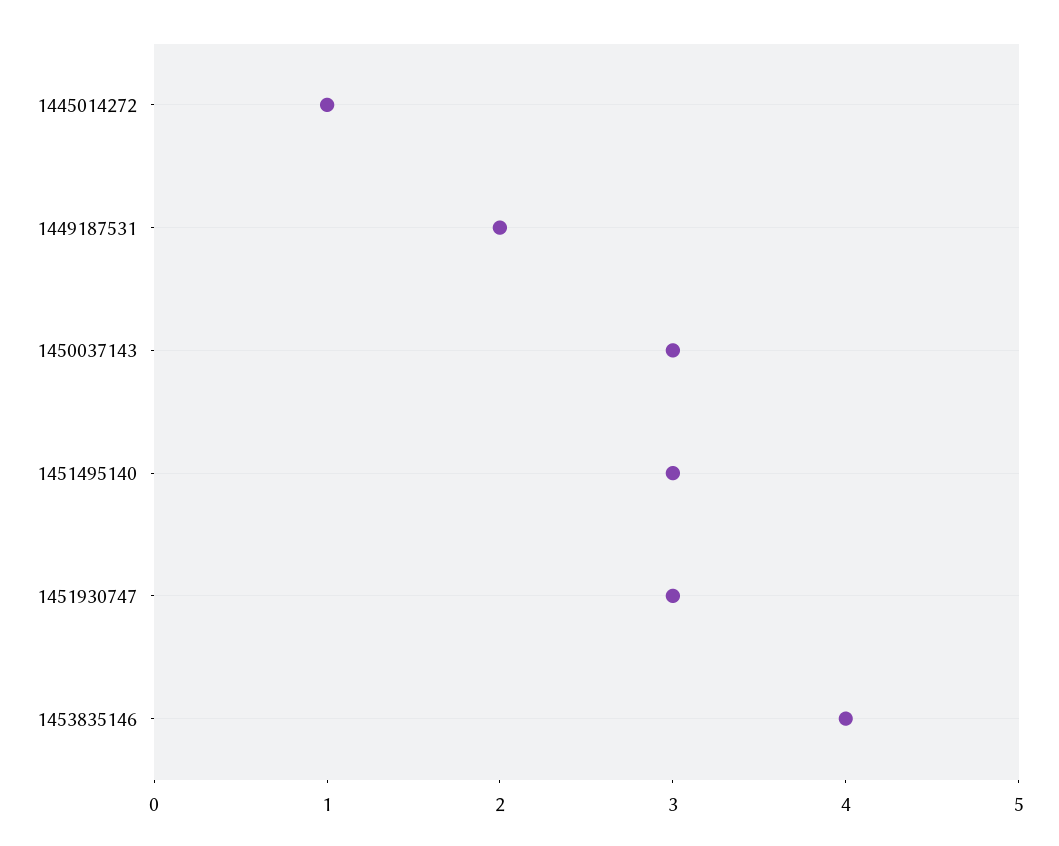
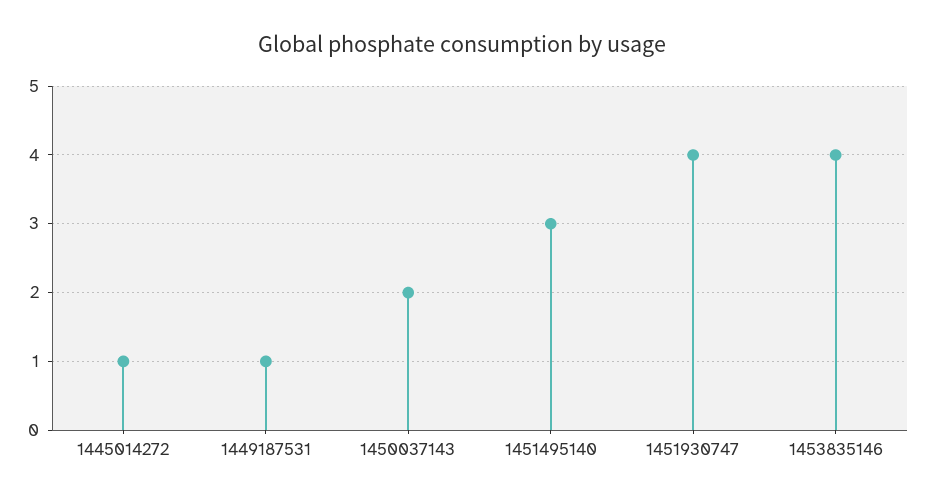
1449187531: 2 -> 1
1450037143: 3 -> 2
1451930747: 3 -> 4

